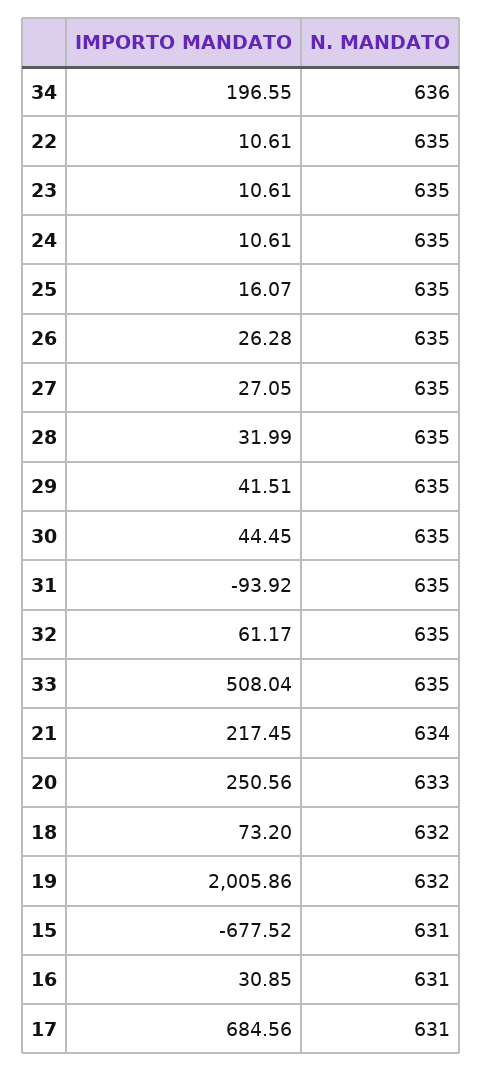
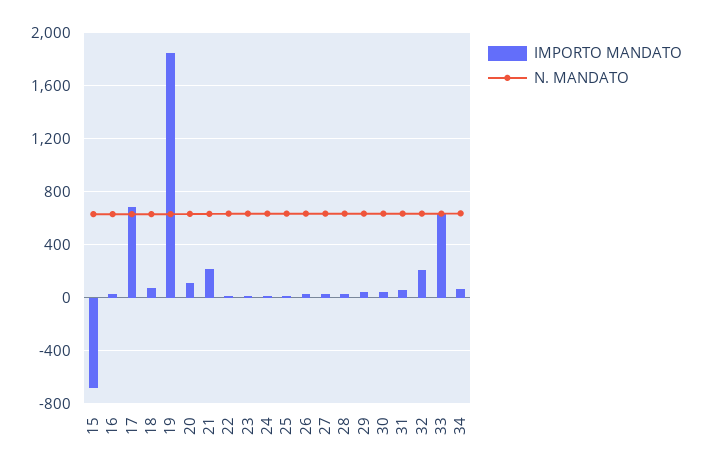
IMPORTO MANDATO, 34: 196.55 -> 50
IMPORTO MANDATO, 31: -93.92 -> 50
IMPORTO MANDATO, 32: 61.17 -> 200
IMPORTO MANDATO, 33: 508.04 -> 650
IMPORTO MANDATO, 20: 250.56 -> 100
IMPORTO MANDATO, 19: 2005.86 -> 1850

